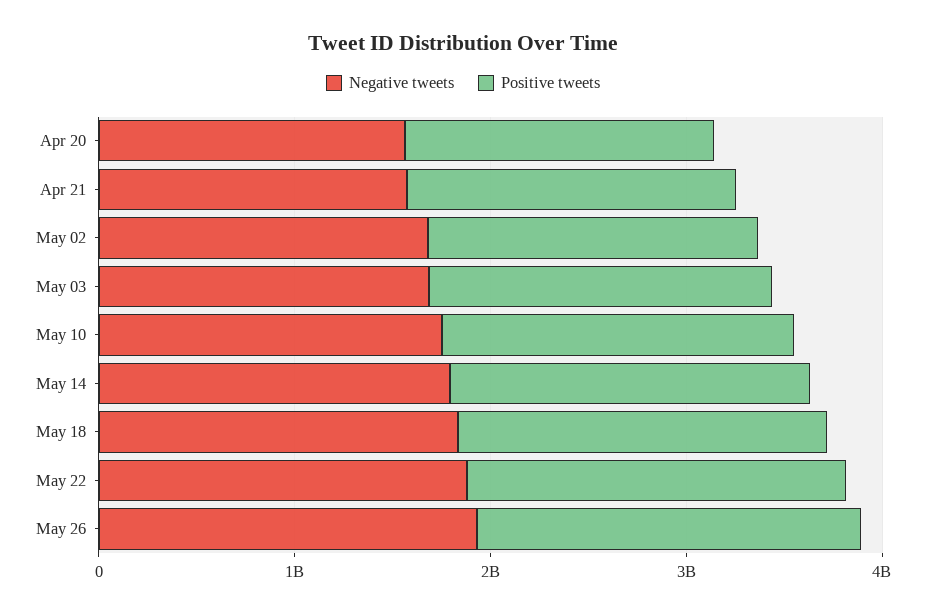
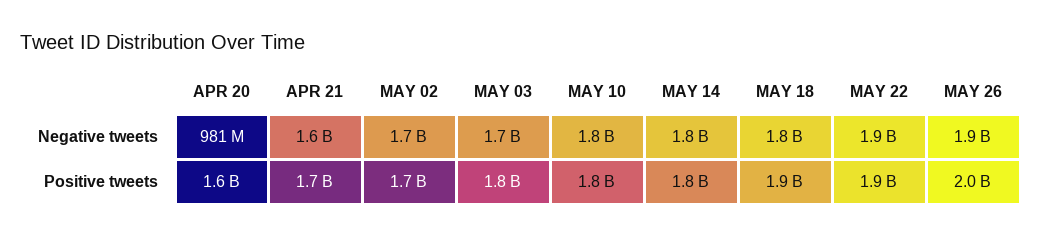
Negative tweets, Apr 20: 1600000000 -> 981000000

